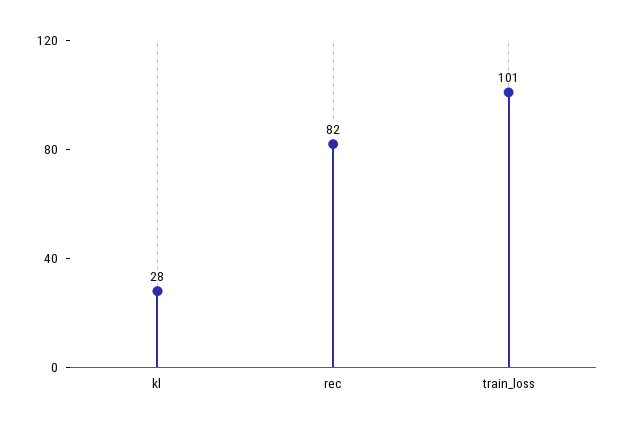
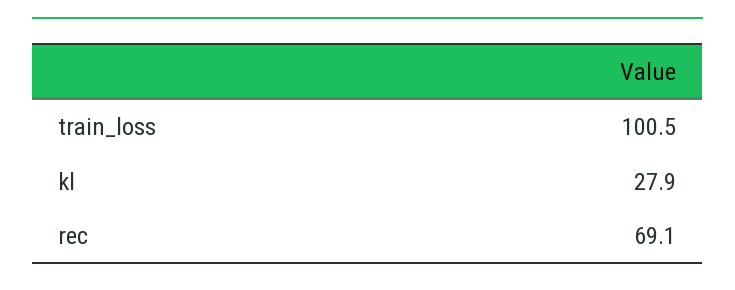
rec: 82 -> 69.1

